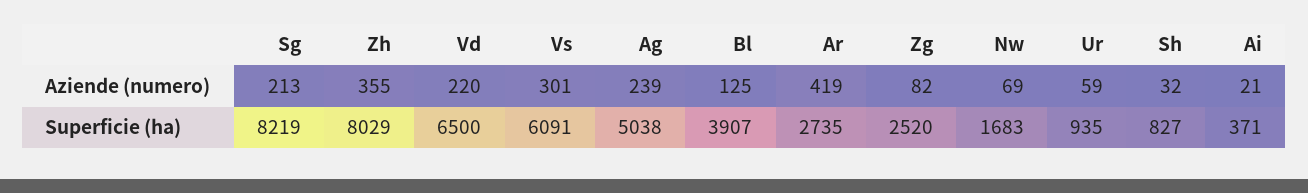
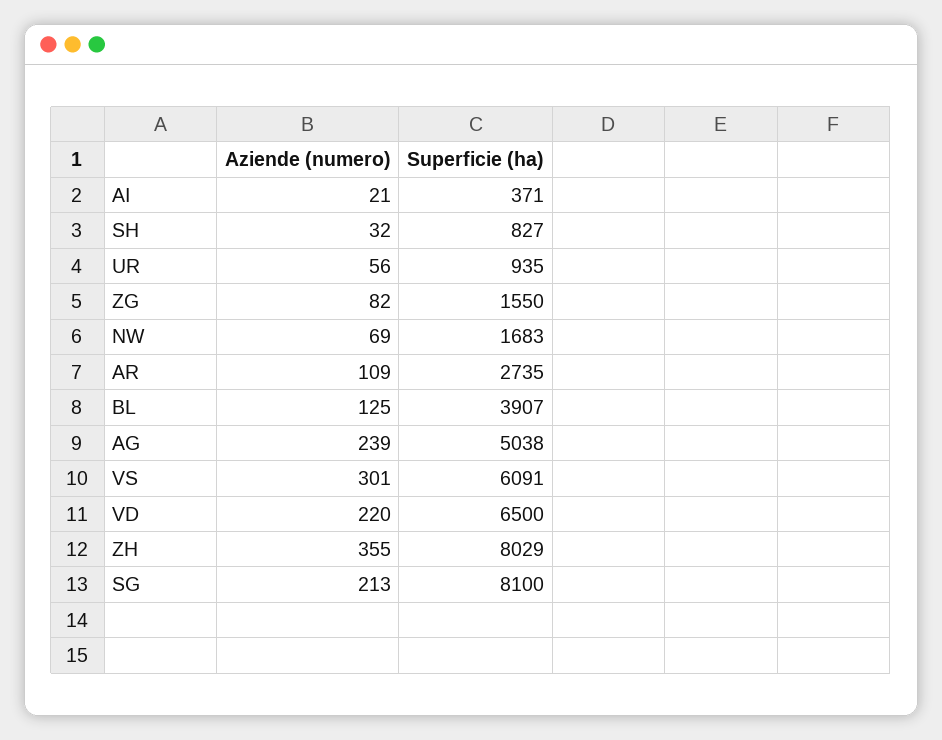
Ar, Aziende (numero): 419 -> 109
Ur, Aziende (numero): 59 -> 56
Sg, Superficie (ha): 8219 -> 8100
Zg, Superficie (ha): 2520 -> 1550

